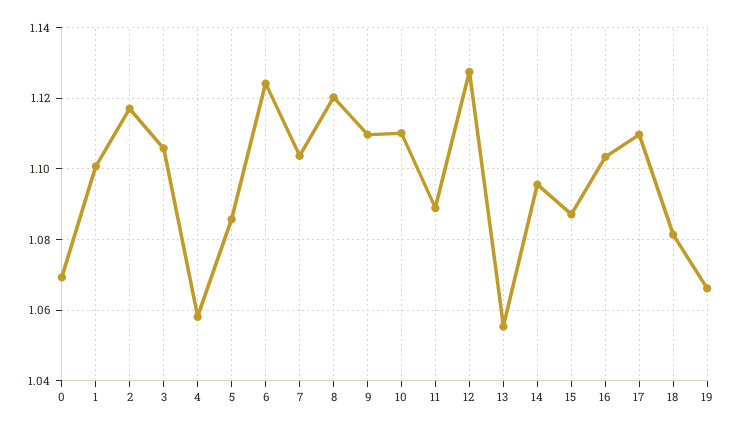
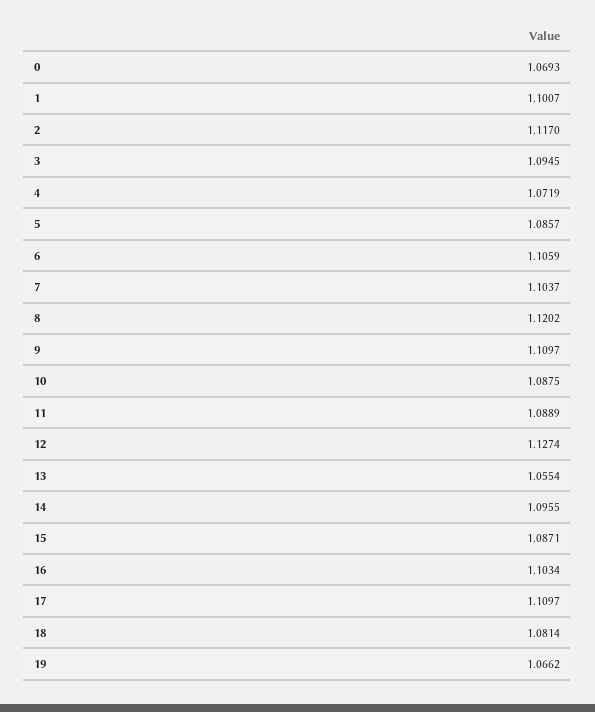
3: 1.106 -> 1.0945
4: 1.058 -> 1.0719
6: 1.124 -> 1.1059
10: 1.11 -> 1.0875

